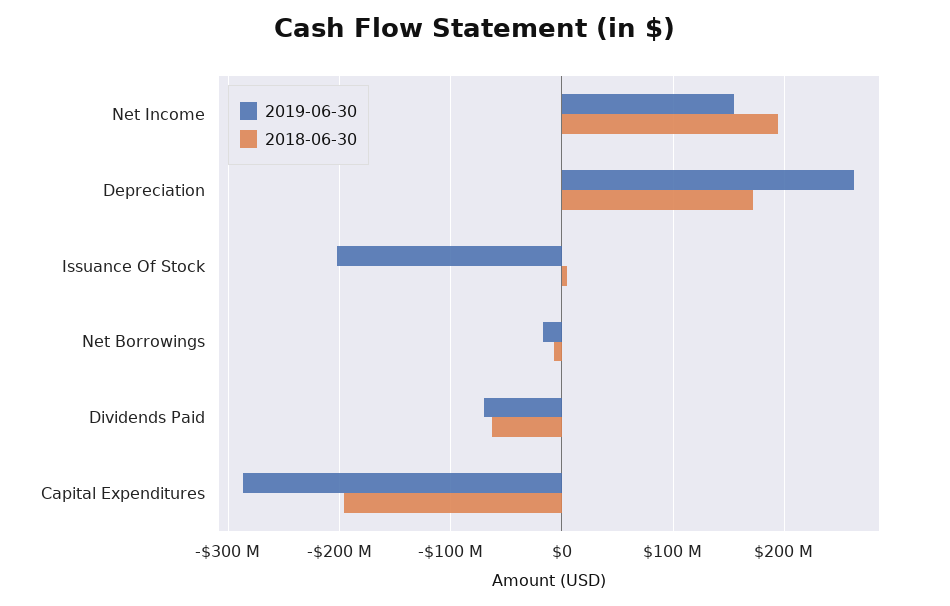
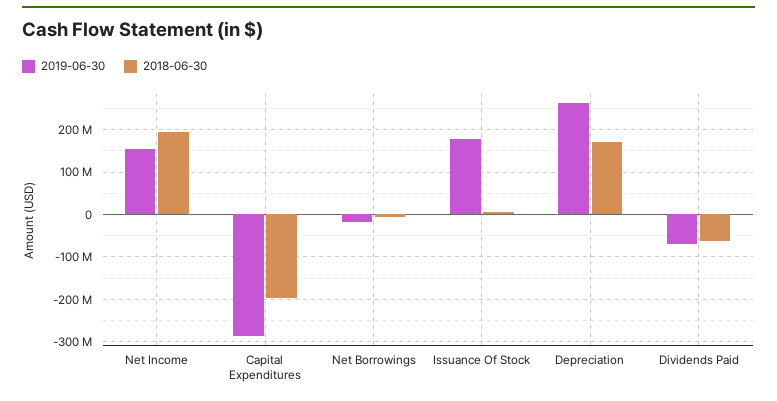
2019-06-30, Issuance Of Stock: -200000000 -> 180000000

